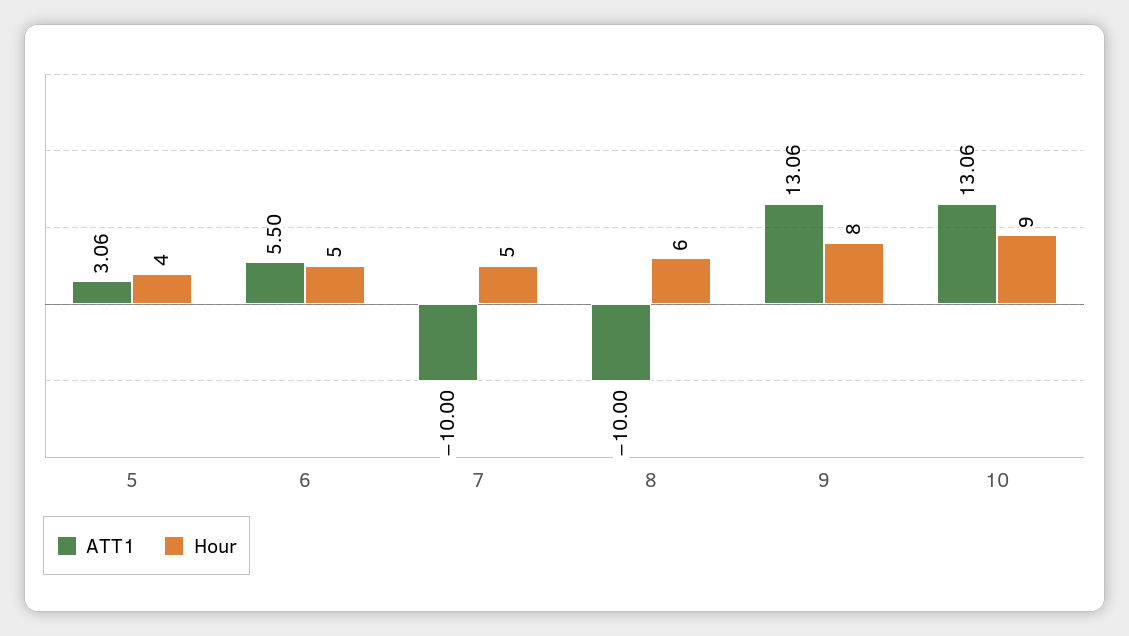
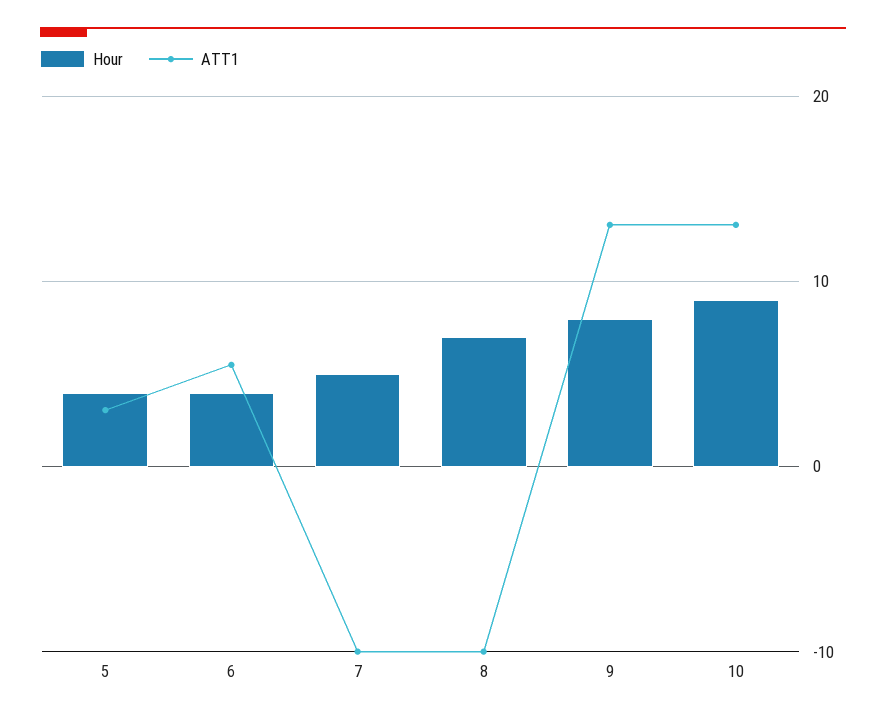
Hour, 6: 5 -> 4
Hour, 8: 6 -> 7

